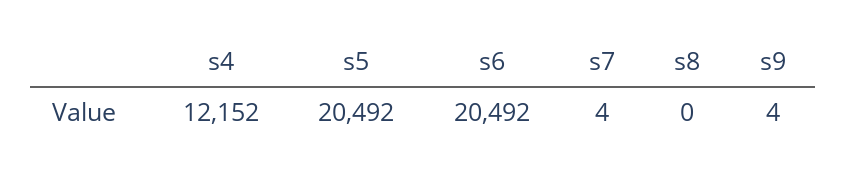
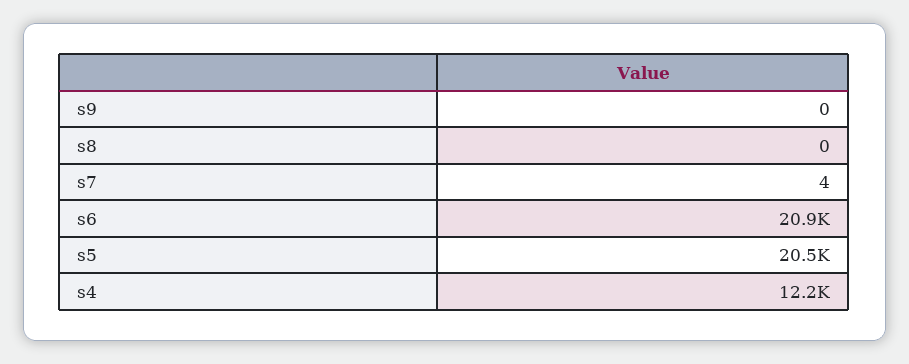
s6: 20492 -> 20900
s9: 4 -> 0

